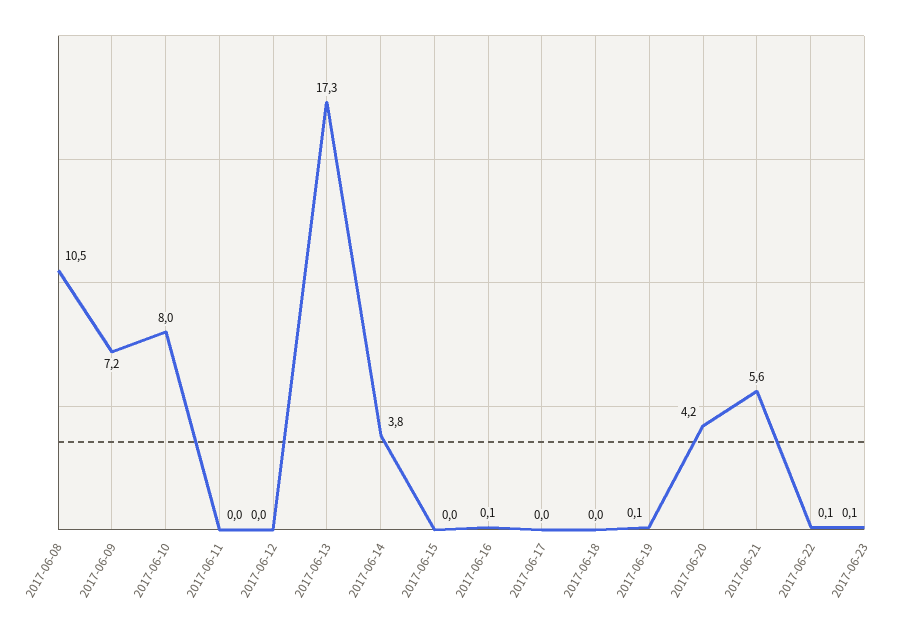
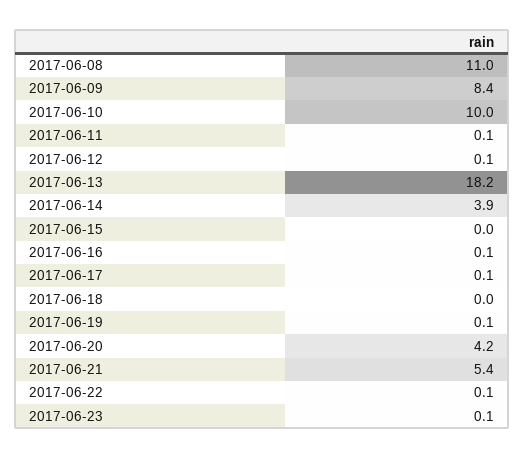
2017-06-08: 10.5 -> 11
2017-06-09: 7.2 -> 8.4
2017-06-10: 8 -> 10
2017-06-11: 0 -> 0.1
2017-06-12: 0 -> 0.1
2017-06-13: 17.3 -> 18.2
2017-06-14: 3.8 -> 3.9
2017-06-17: 0 -> 0.1
2017-06-21: 5.6 -> 5.4

